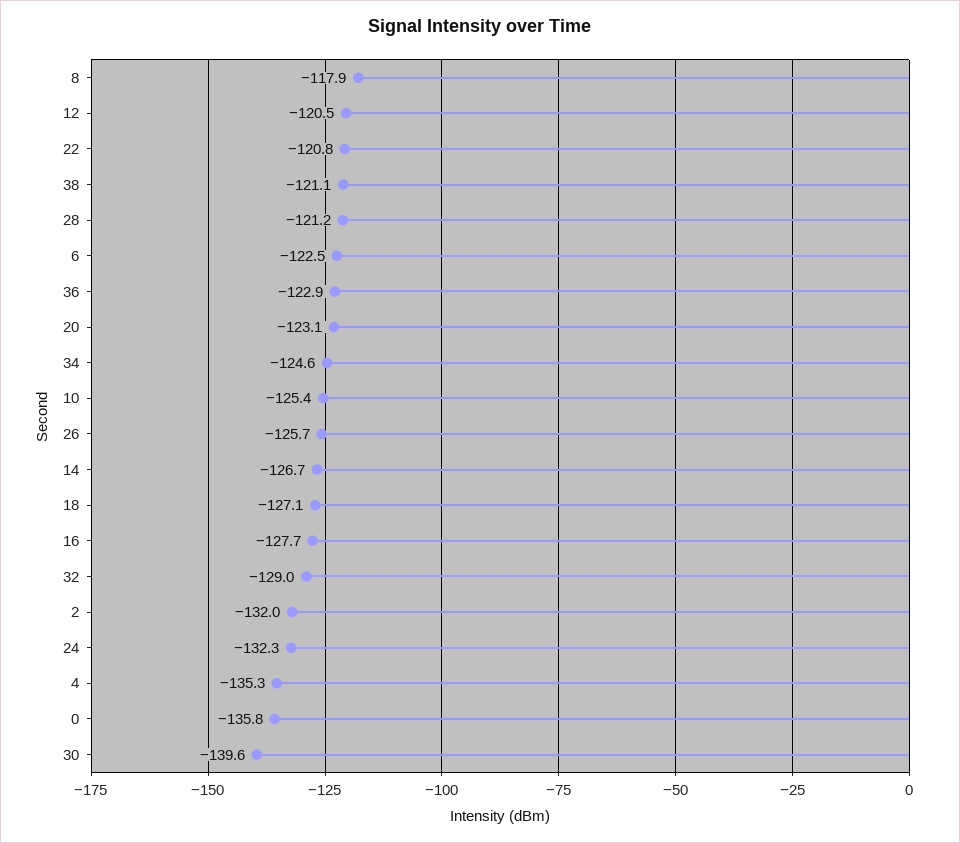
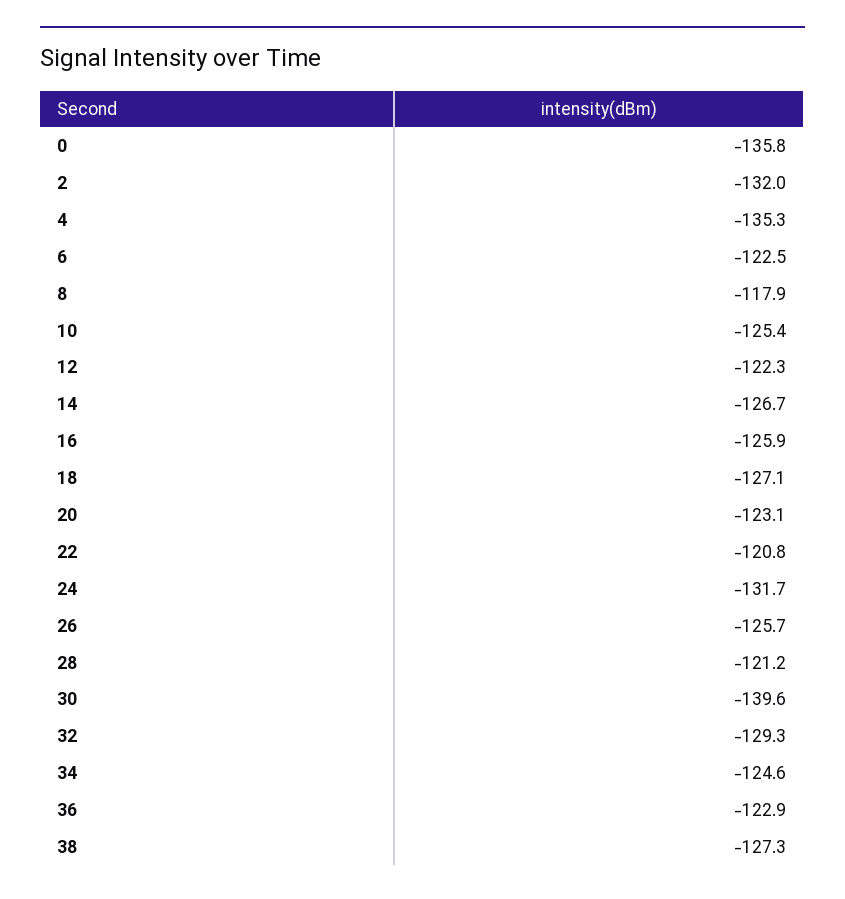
12: -120.5 -> -122.3
38: -121.1 -> -127.3
16: -127.7 -> -125.9
32: -129 -> -129.3
24: -132.3 -> -131.7

